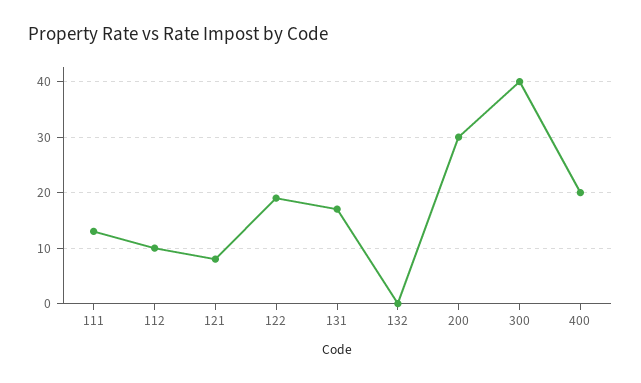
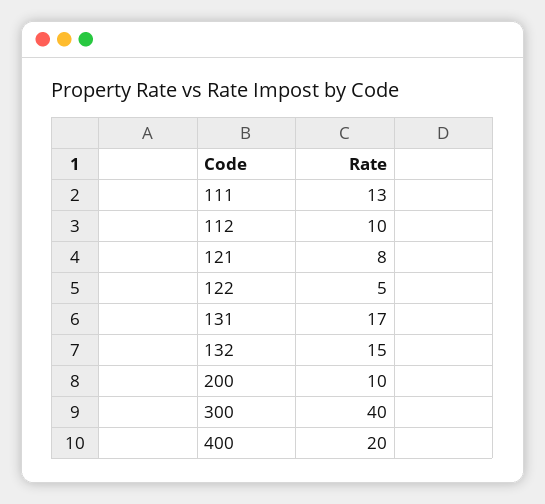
122: 20 -> 5
132: 0 -> 15
200: 30 -> 10

